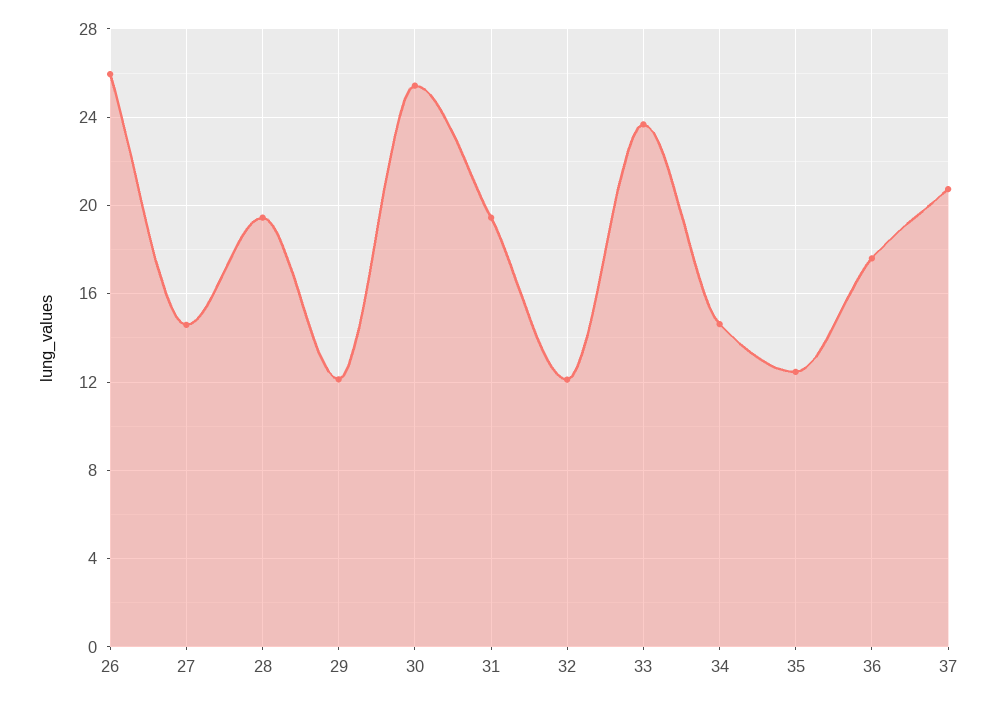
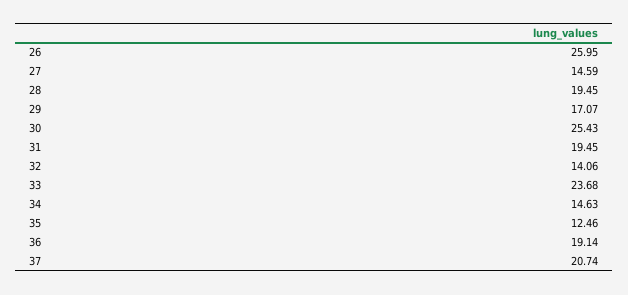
29: 12 -> 17.07
32: 12 -> 14.06
36: 17.5 -> 19.14

